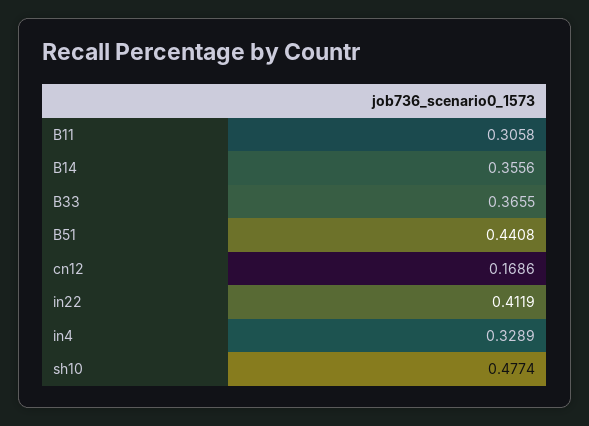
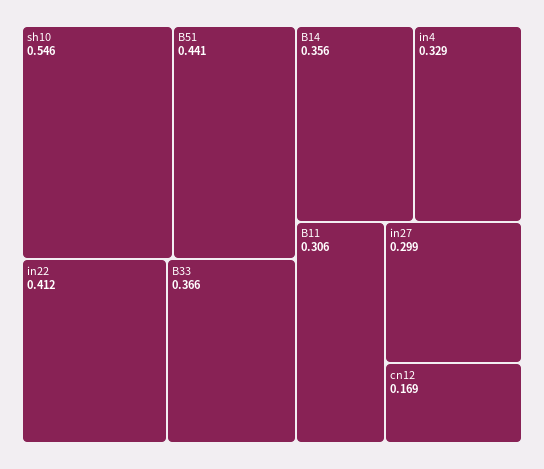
sh10: 0.4774 -> 0.546
in27: none -> 0.299

